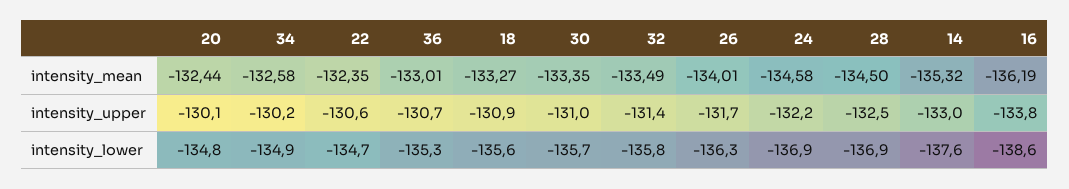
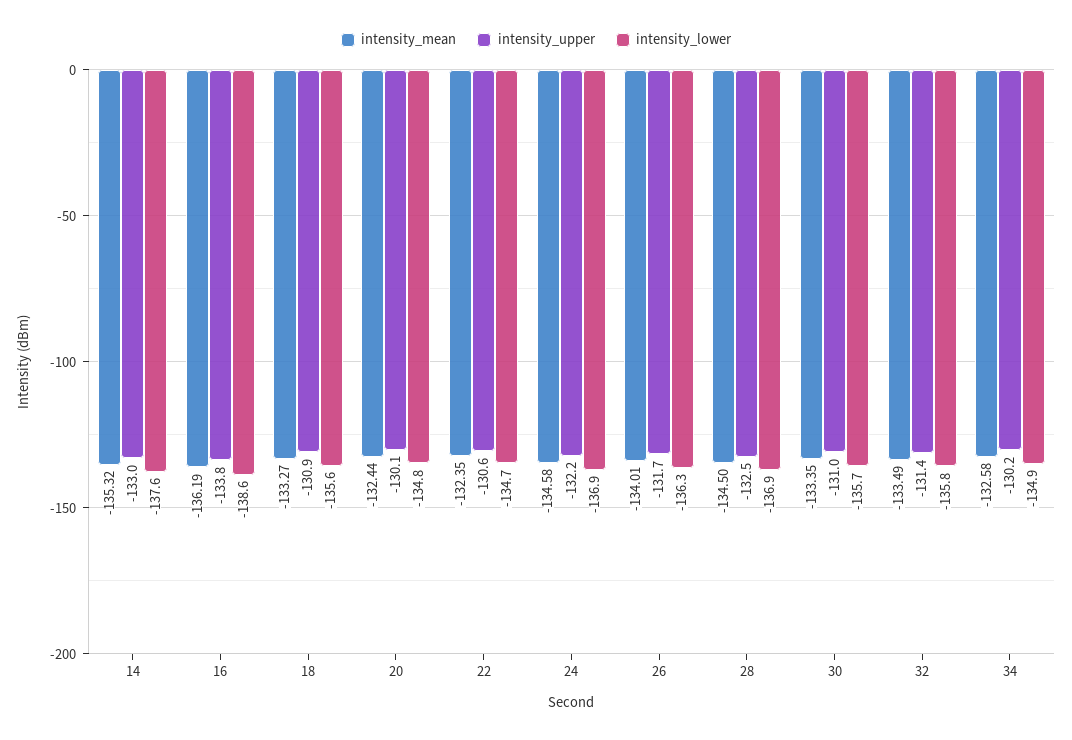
intensity_mean, 36: -133.01 -> none
intensity_upper, 36: -130.7 -> none
intensity_lower, 36: -135.3 -> none

